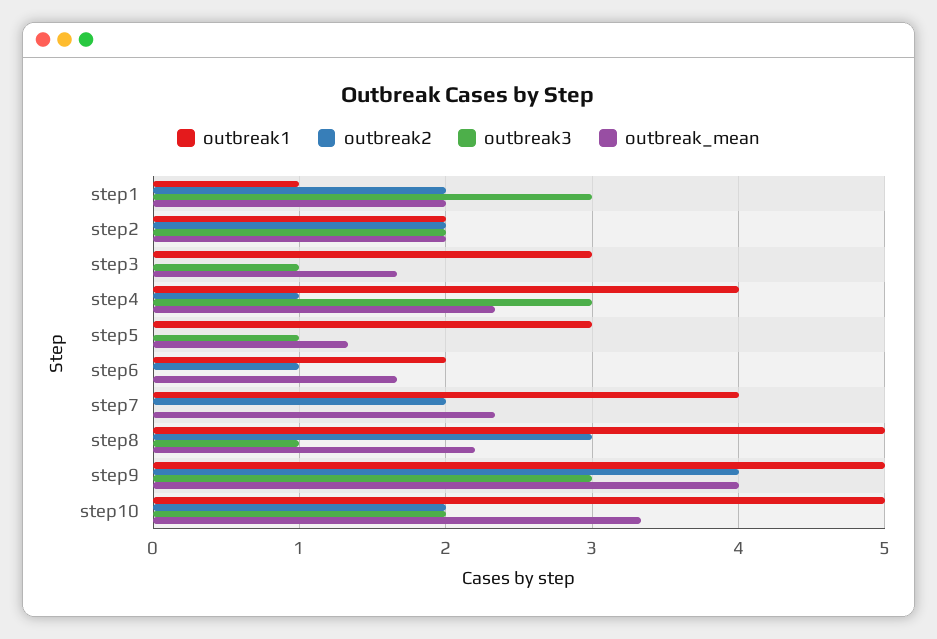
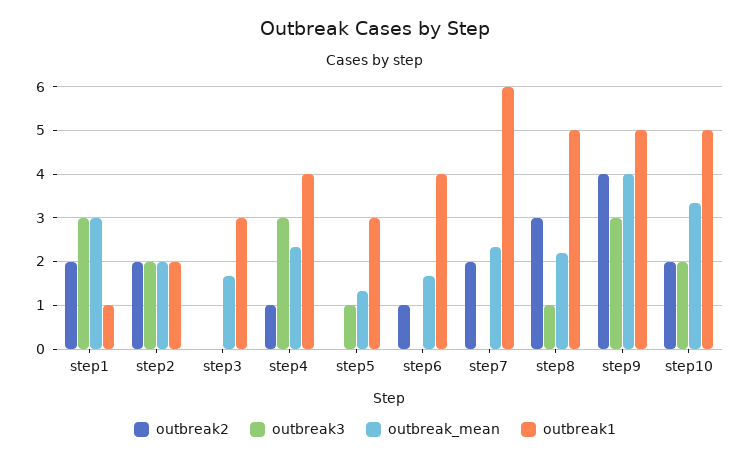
outbreak_mean, step1: 2 -> 3
outbreak3, step3: 1 -> 0
outbreak1, step6: 2 -> 4
outbreak1, step7: 4 -> 6

